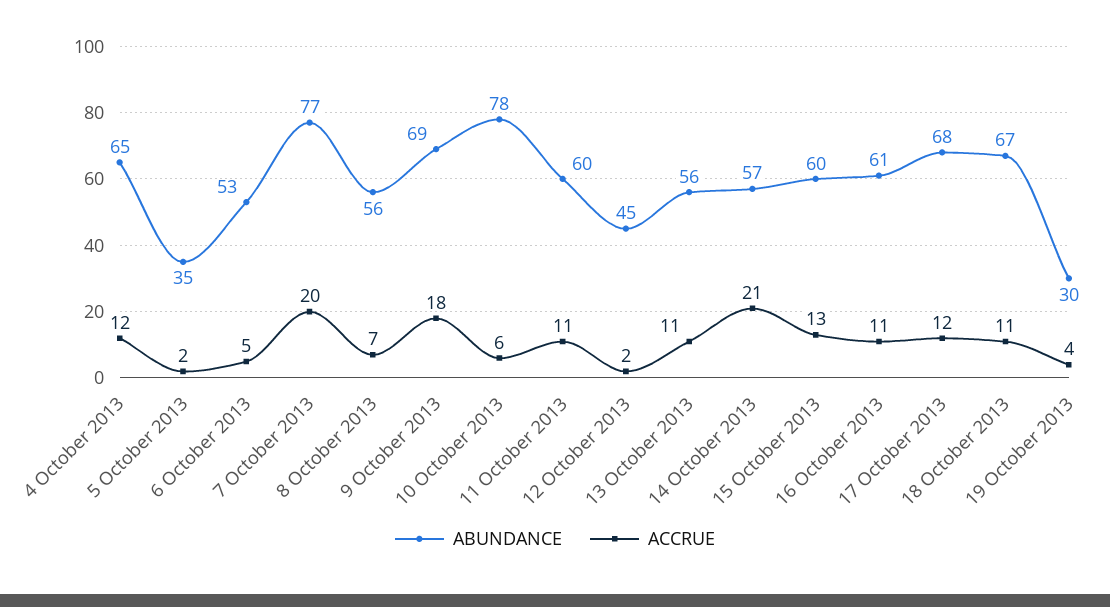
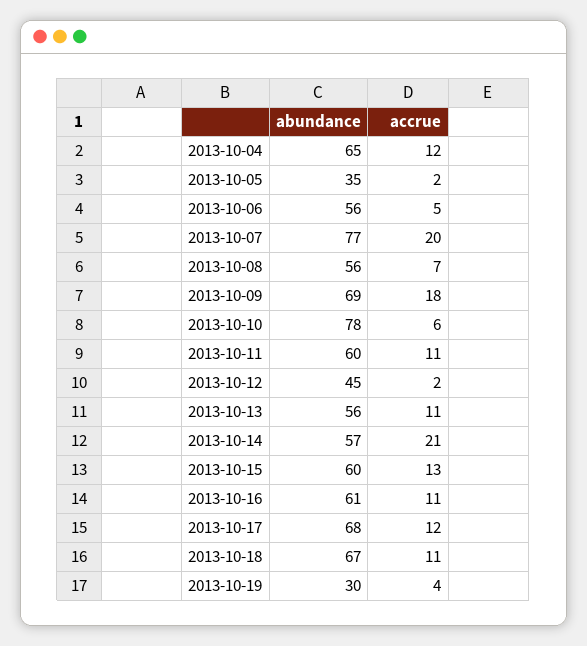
ABUNDANCE, 6 October 2013: 53 -> 56

